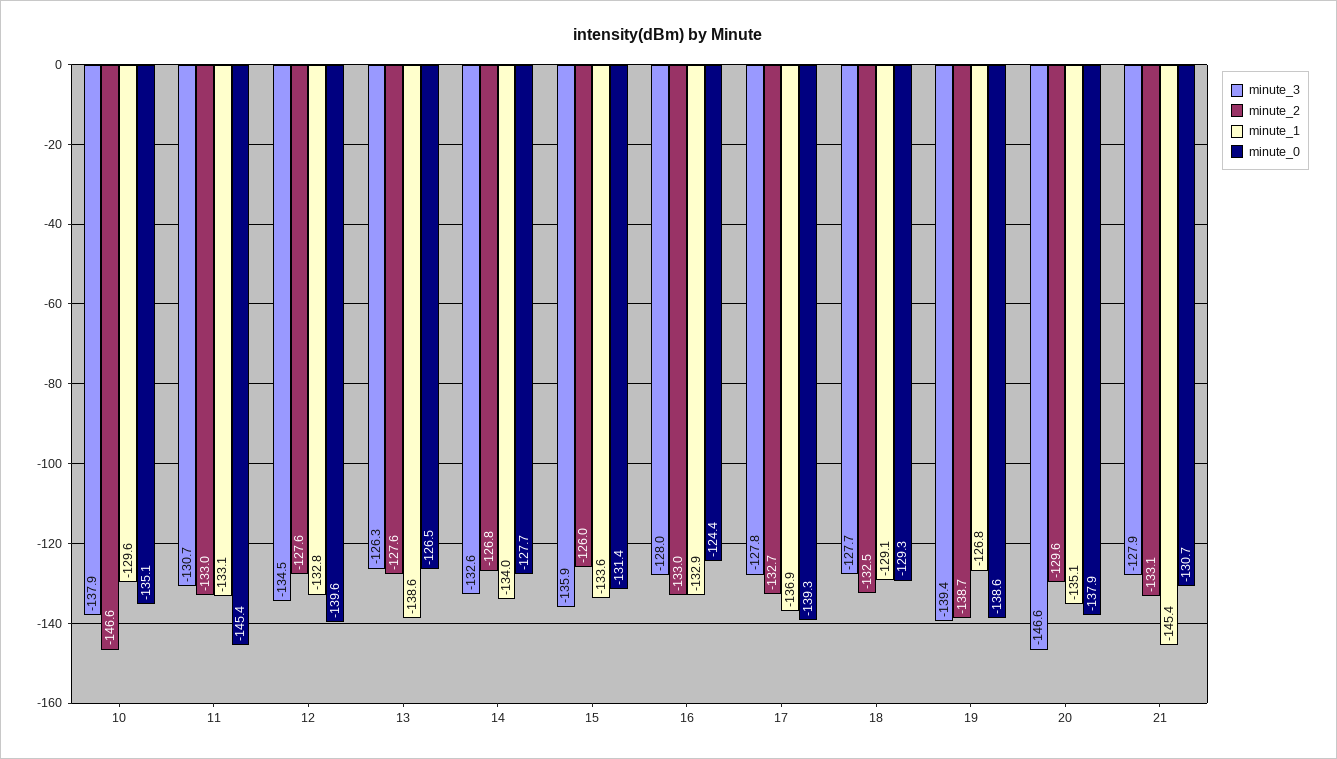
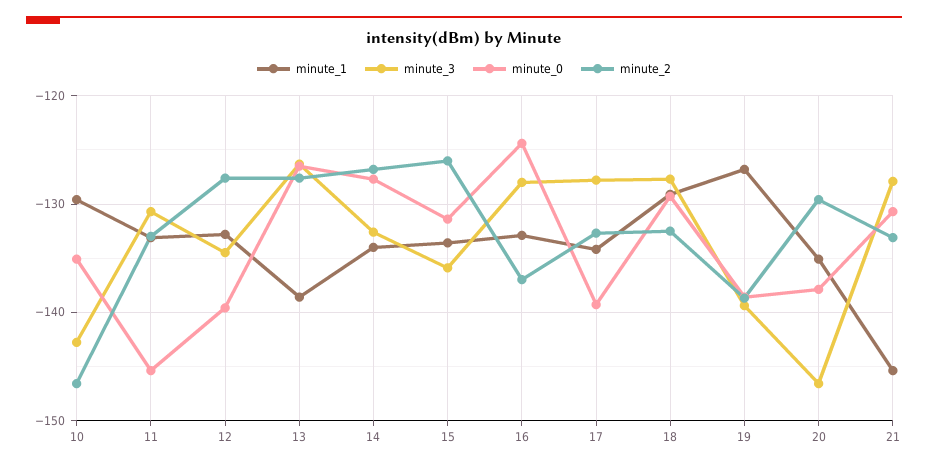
minute_3, 10: -137.9 -> -143
minute_2, 16: -133 -> -137
minute_1, 17: -136.9 -> -134

